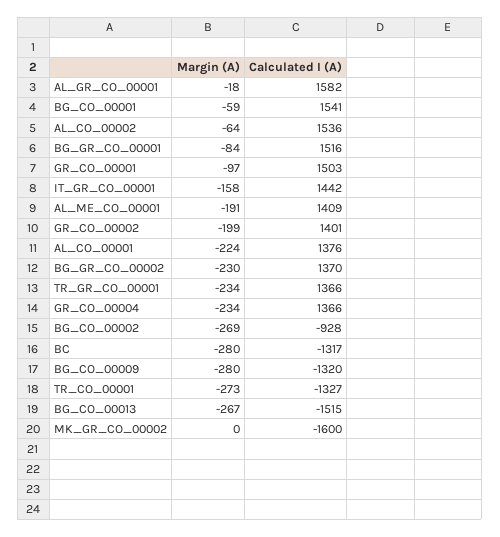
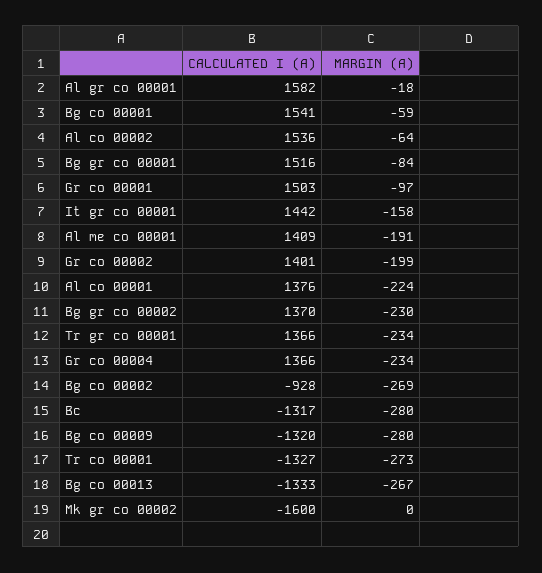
Calculated I (A), BG_CO_00013: -1515 -> -1333

